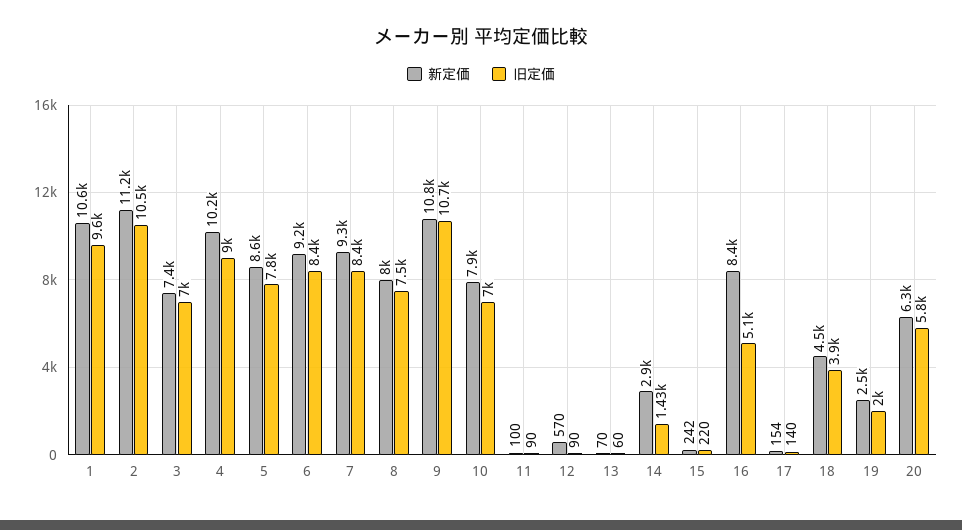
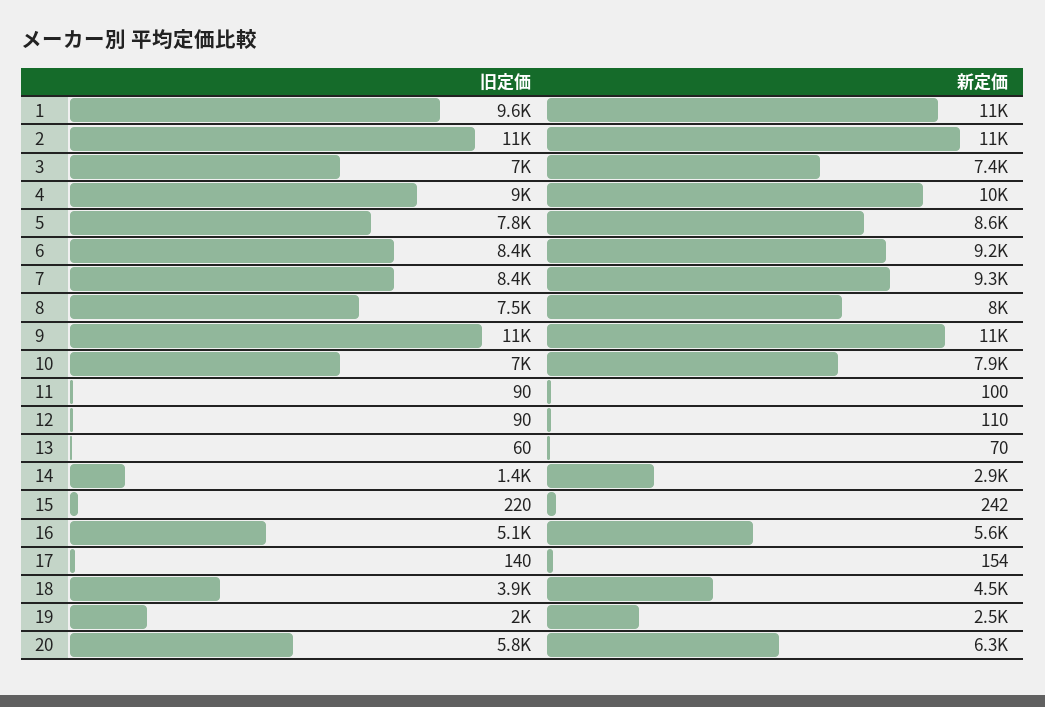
新定価, 12: 570 -> 110
新定価, 16: 8400 -> 5600

